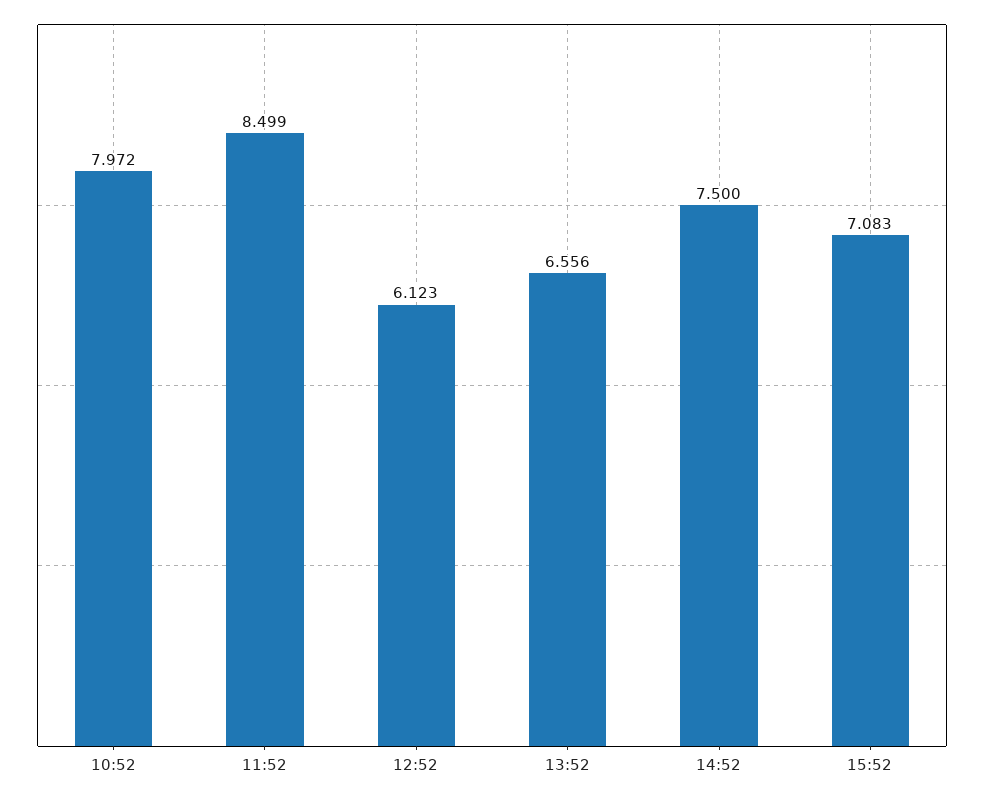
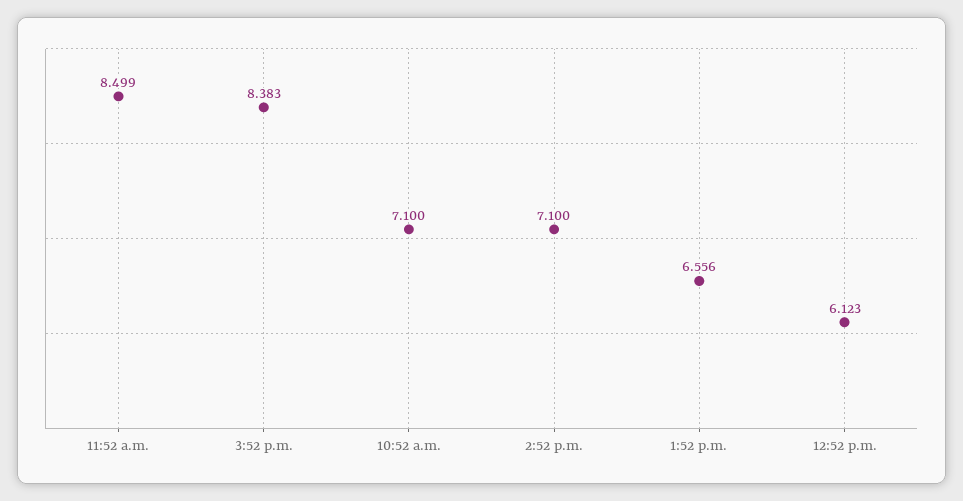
10:52: 7.972 -> 7.1
14:52: 7.5 -> 7.1
15:52: 7.083 -> 8.383

